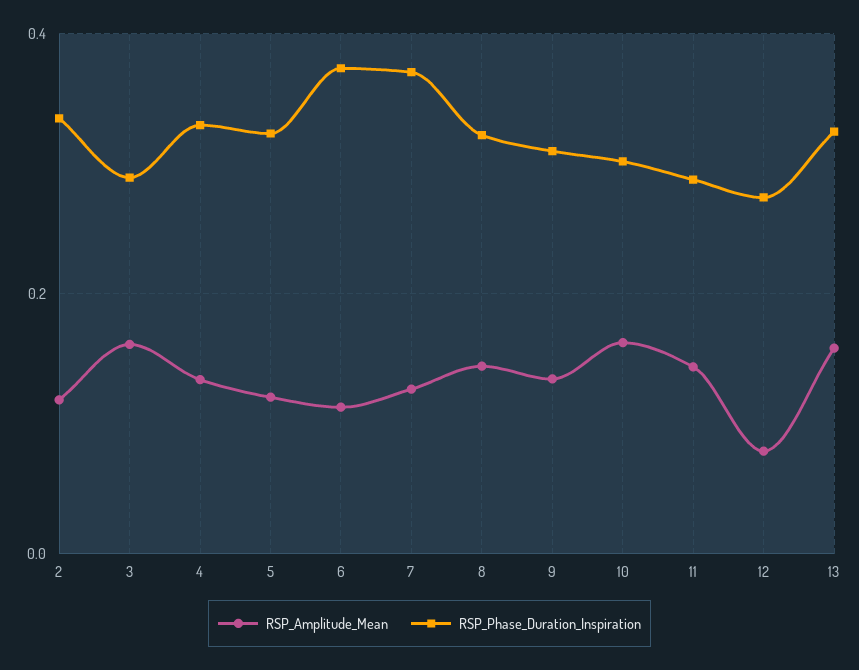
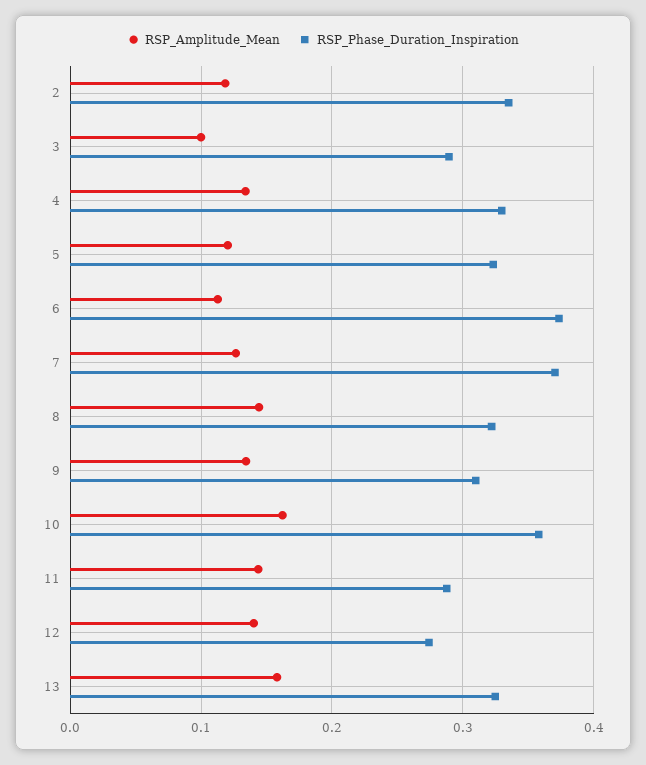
RSP_Amplitude_Mean, 3: 0.16 -> 0.1
RSP_Phase_Duration_Inspiration, 10: 0.3 -> 0.36
RSP_Amplitude_Mean, 12: 0.08 -> 0.14

